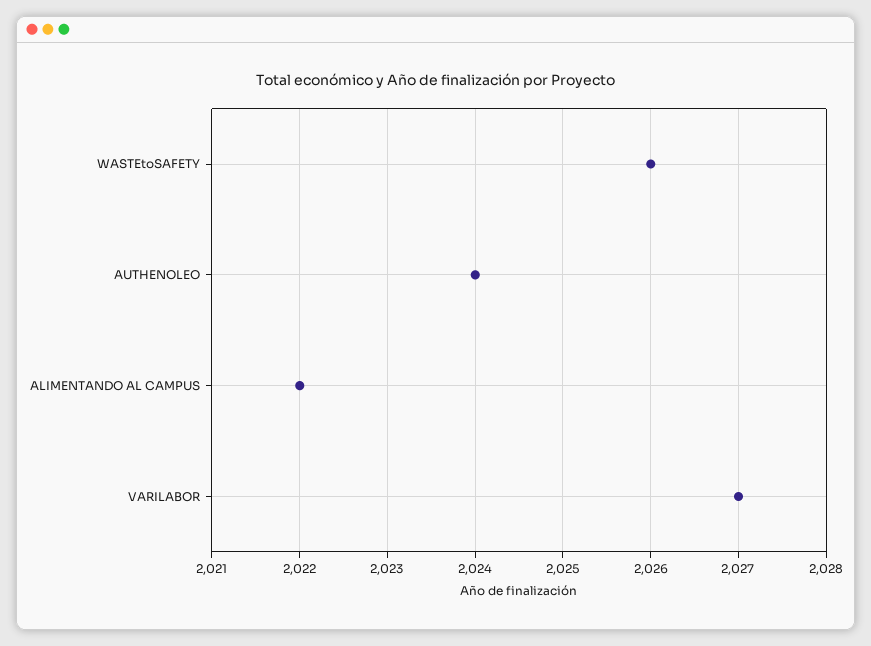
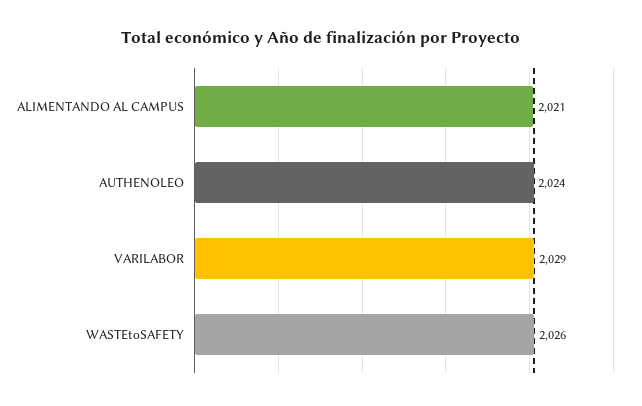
ALIMENTANDO AL CAMPUS: 2022 -> 2021
VARILABOR: 2027 -> 2029

